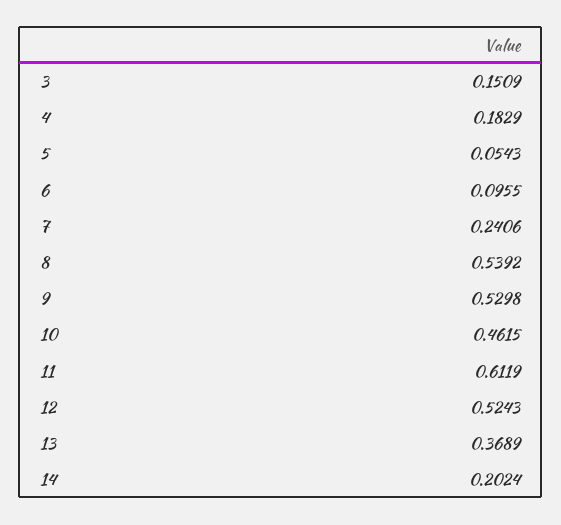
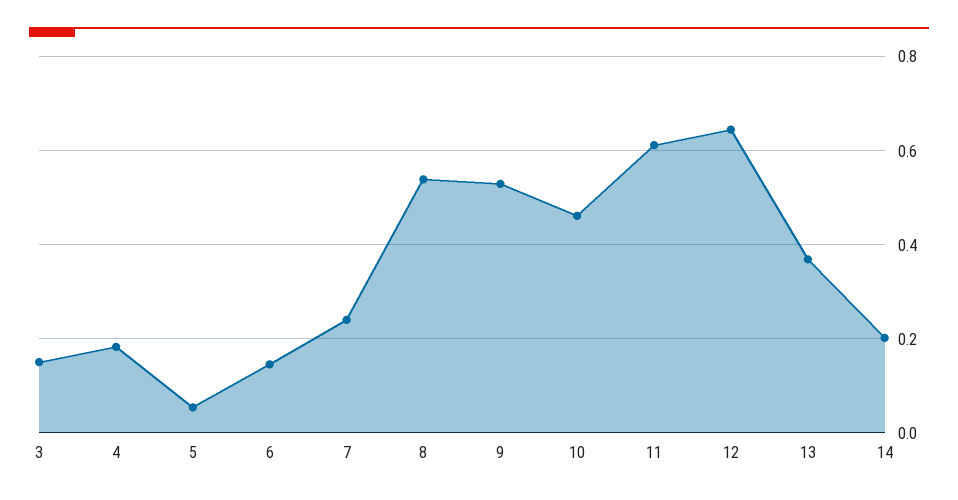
6: 0.0955 -> 0.14
12: 0.5243 -> 0.64

